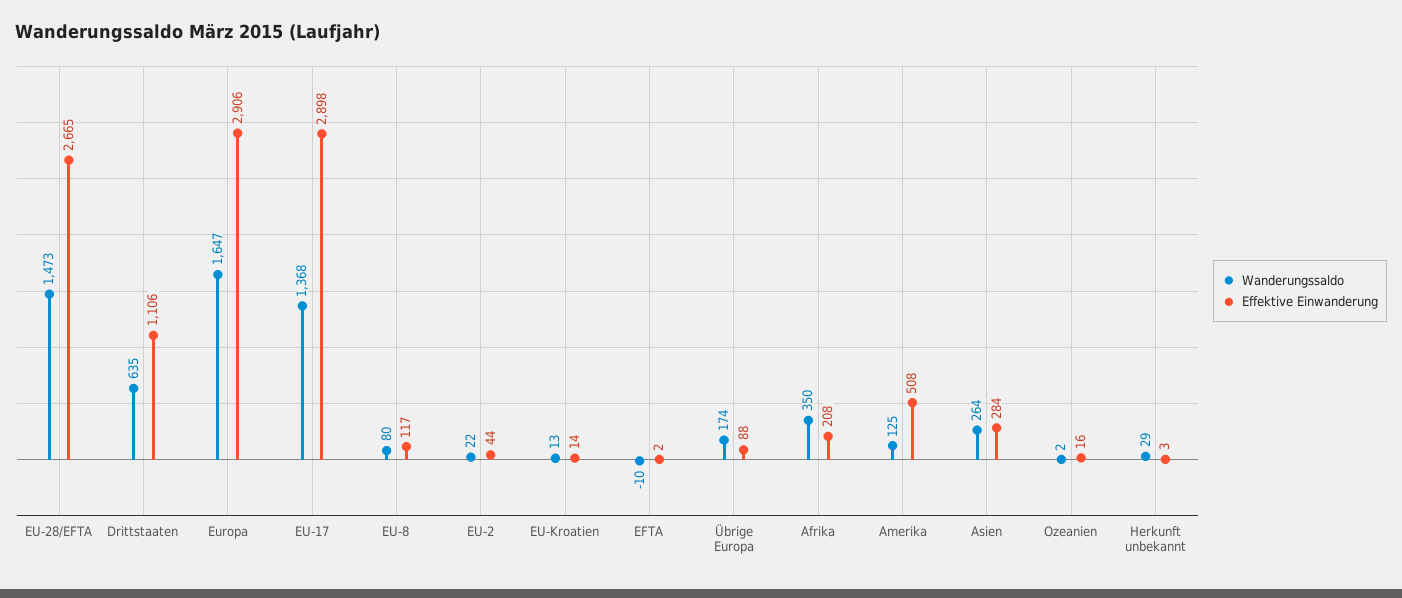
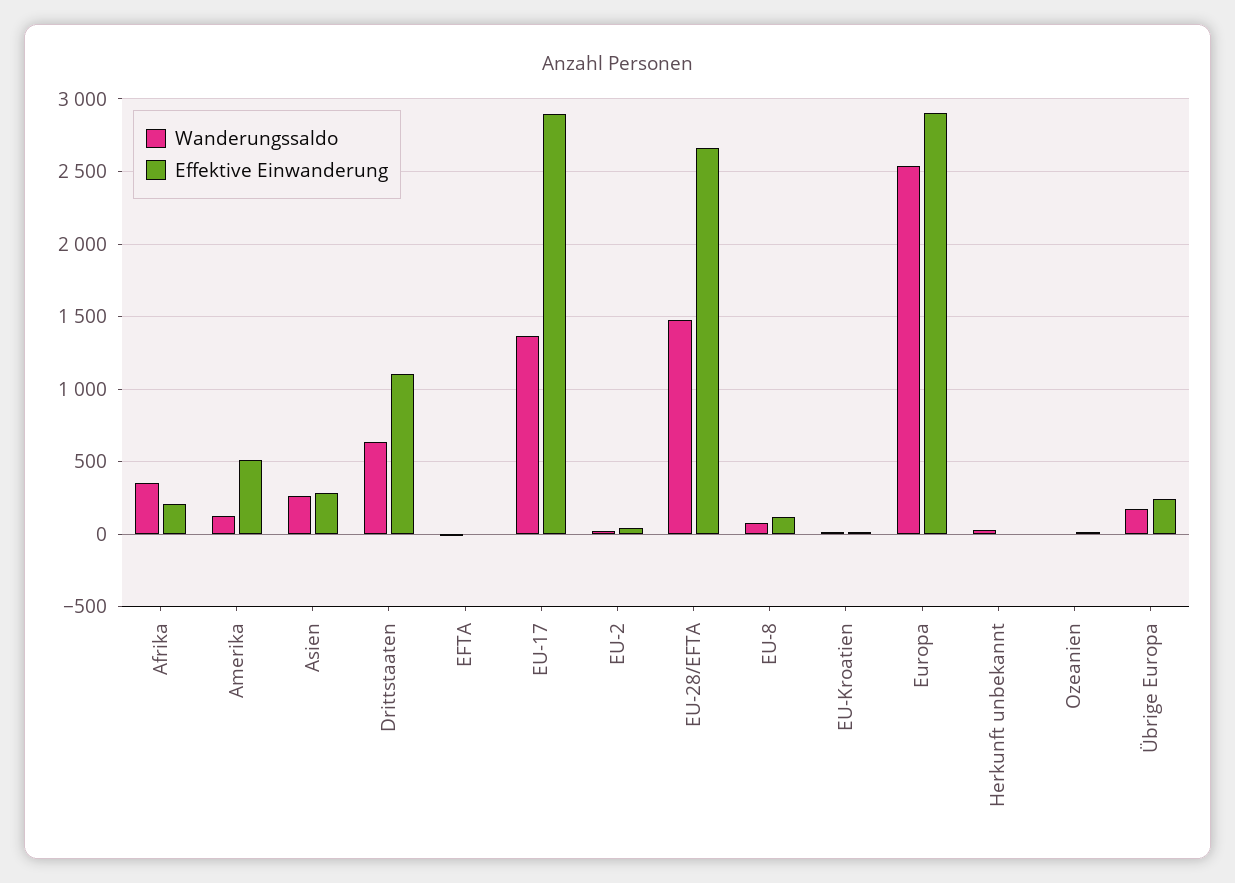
Wanderungssaldo, Europa: 1647 -> 2550
Effektive Einwanderung, Übrige Europa: 88 -> 250

